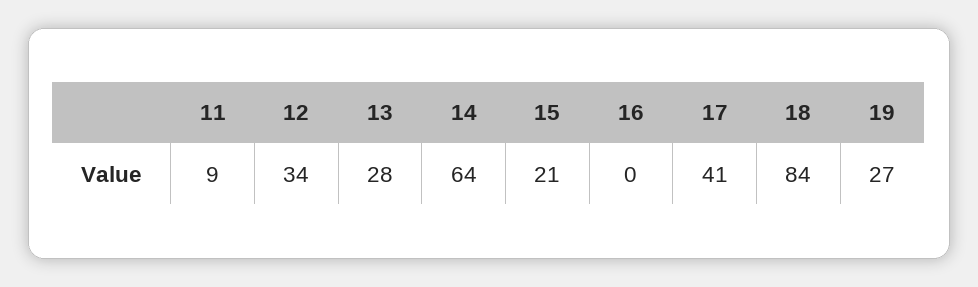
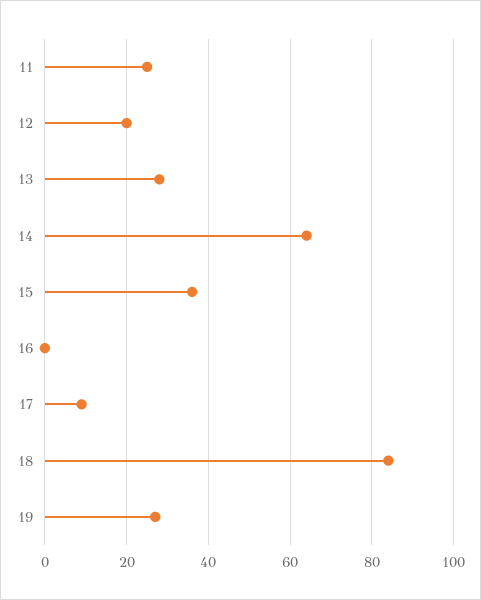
11: 9 -> 25
12: 34 -> 20
15: 21 -> 35
17: 41 -> 10

